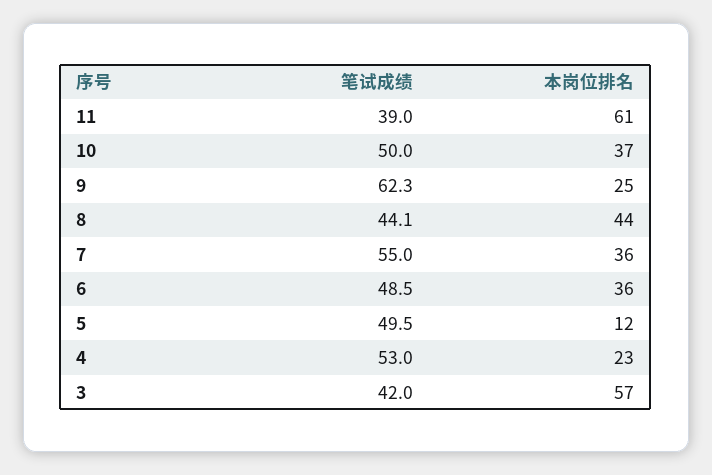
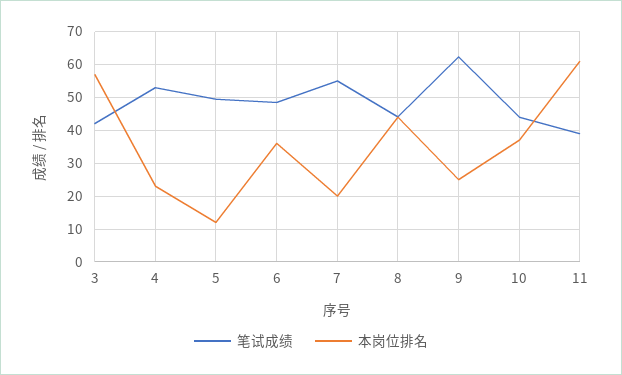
笔试成绩, 10: 50 -> 44
本岗位排名, 7: 36 -> 20

